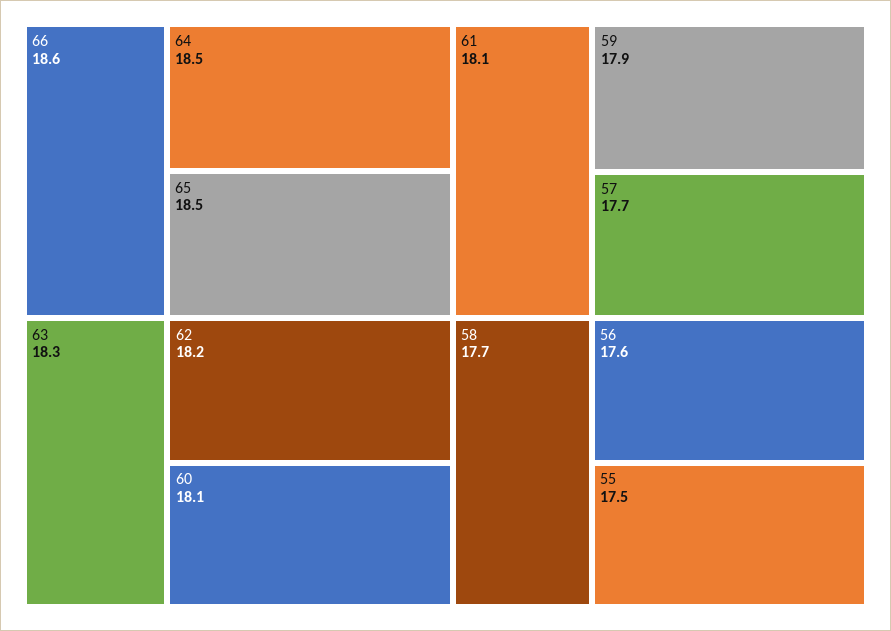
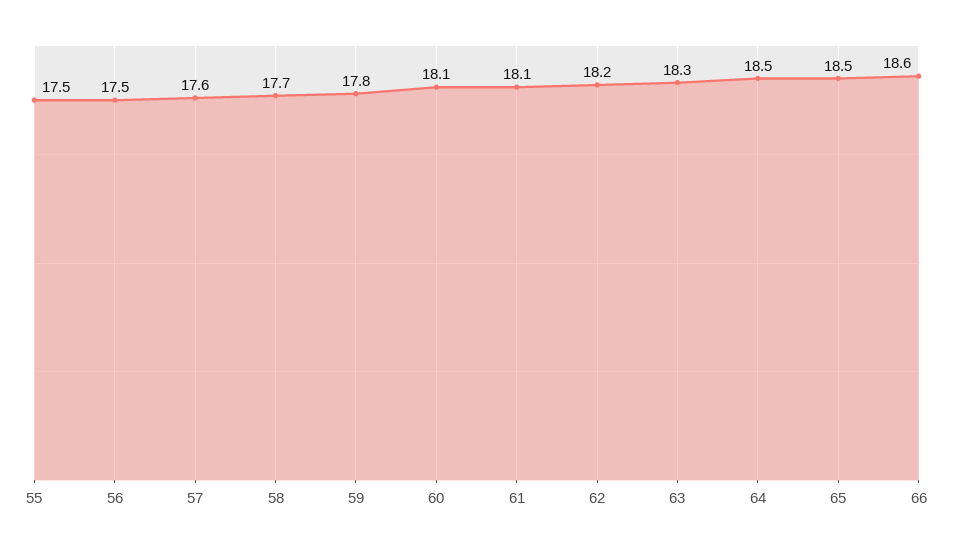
59: 17.9 -> 17.8
57: 17.7 -> 17.6
56: 17.6 -> 17.5

